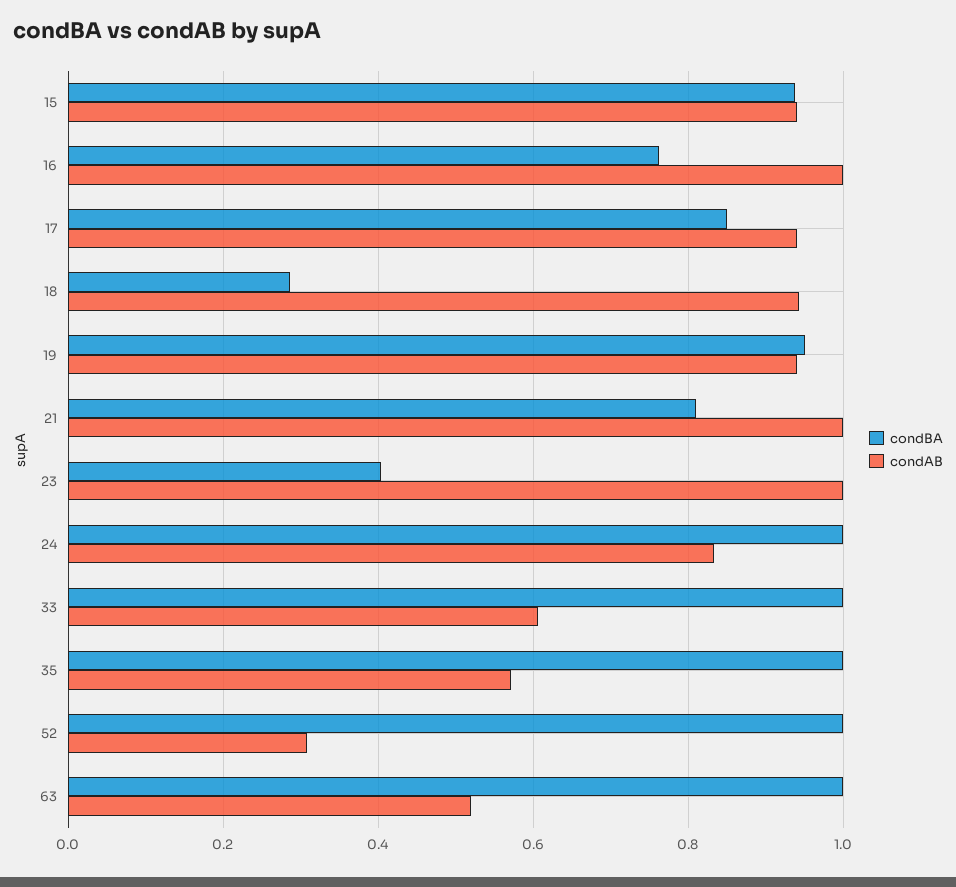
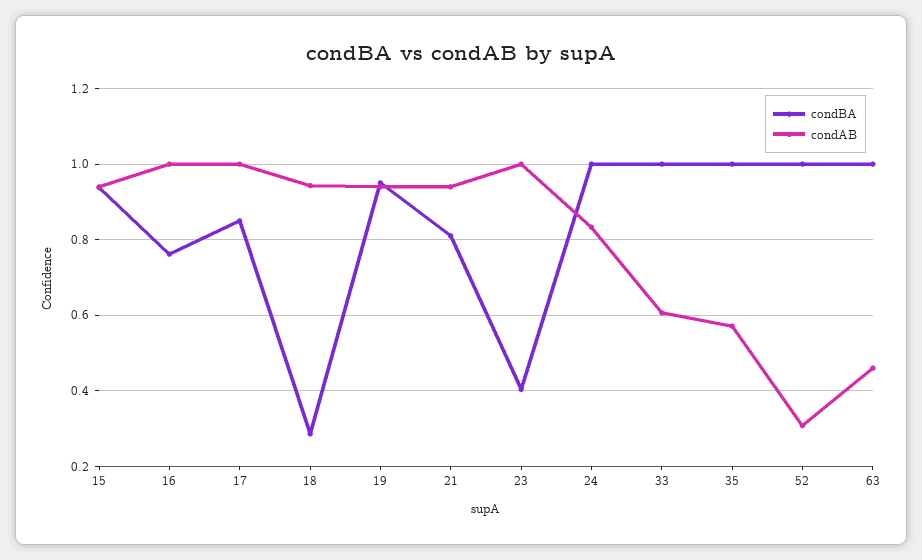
condAB, 17: 0.94 -> 1
condAB, 21: 1 -> 0.94
condAB, 63: 0.52 -> 0.46

